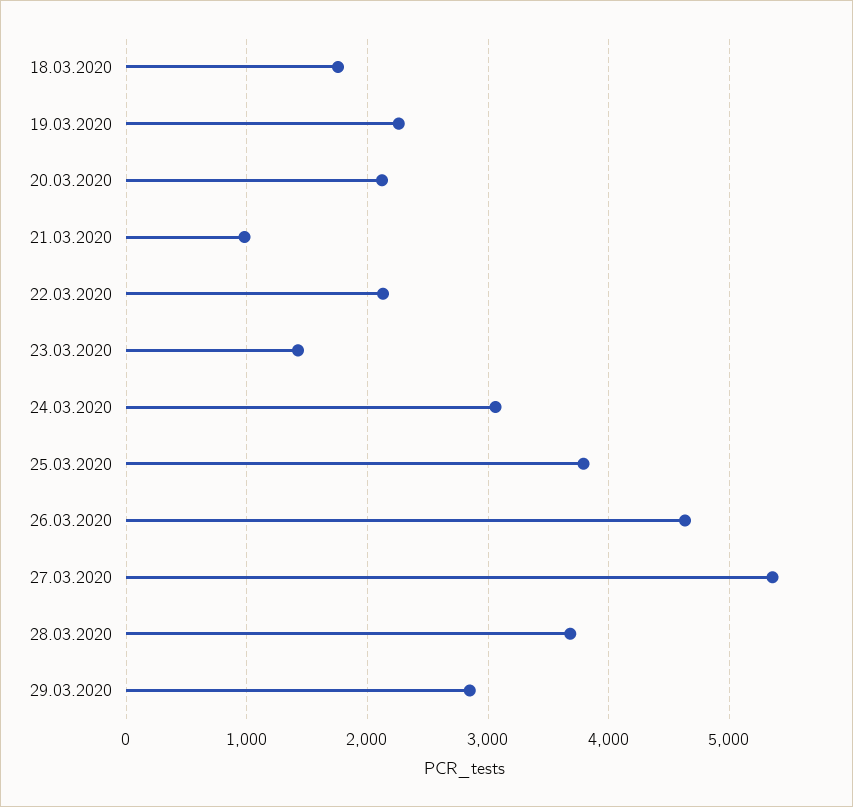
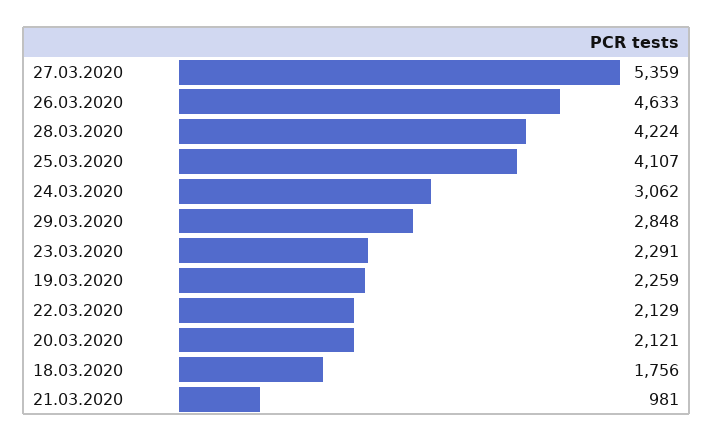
23.03.2020: 1400 -> 2291
25.03.2020: 3800 -> 4107
28.03.2020: 3700 -> 4224

